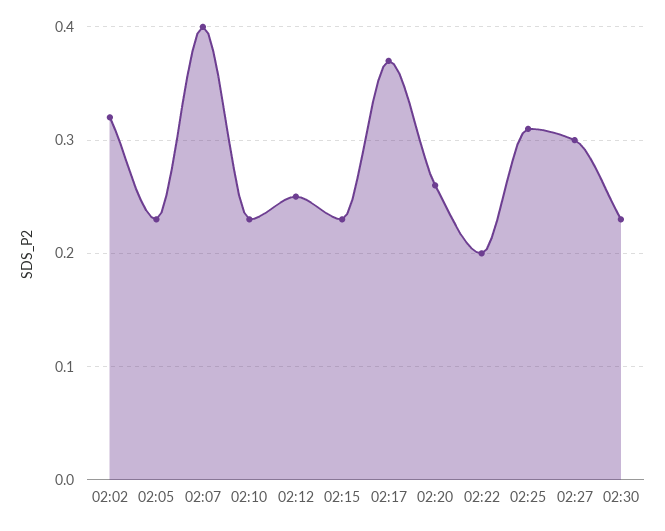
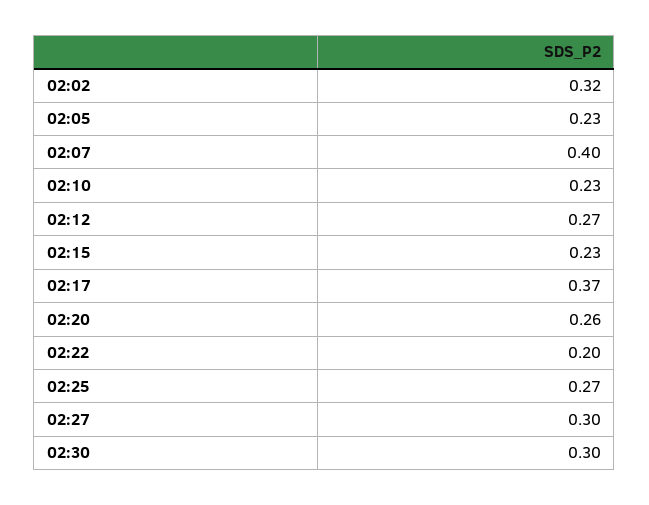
02:12: 0.25 -> 0.27
02:25: 0.31 -> 0.27
02:30: 0.23 -> 0.3

